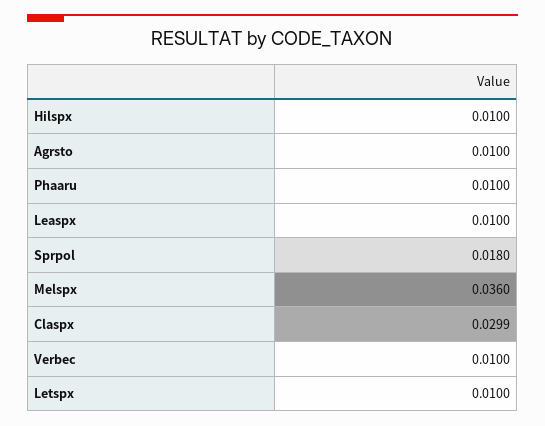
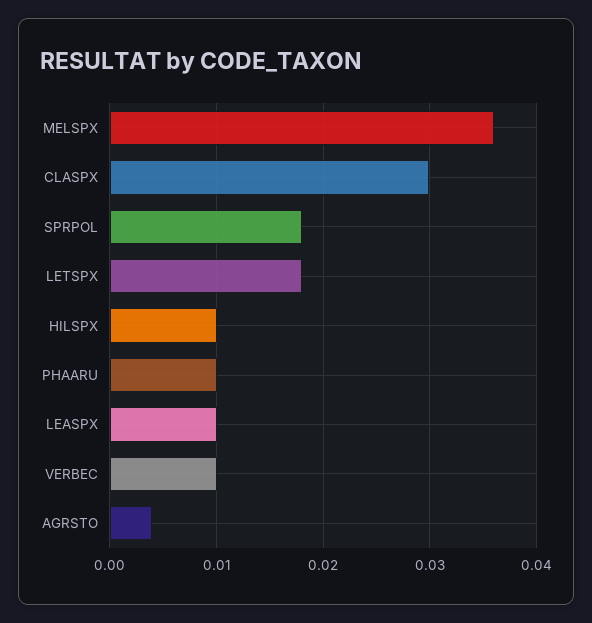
Agrsto: 0.01 -> 0.004
Letspx: 0.01 -> 0.018

